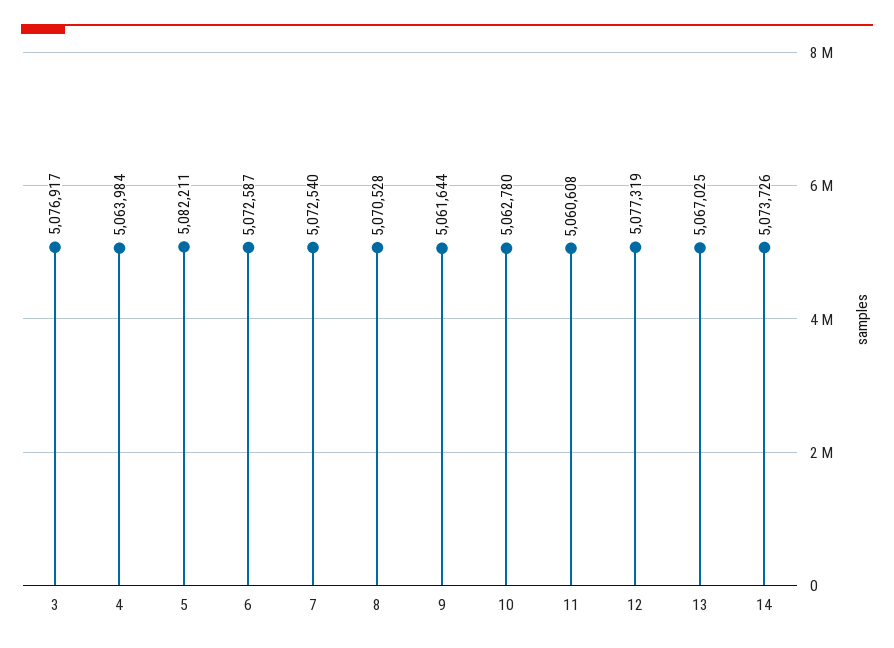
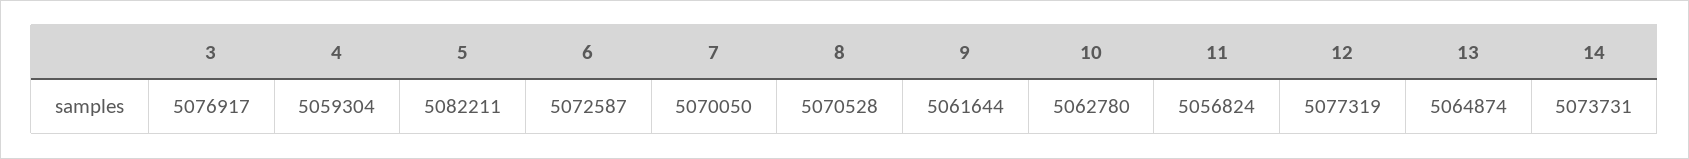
4: 5063984 -> 5059304
7: 5072540 -> 5070050
11: 5060608 -> 5056824
13: 5067025 -> 5064874
14: 5073726 -> 5073731

